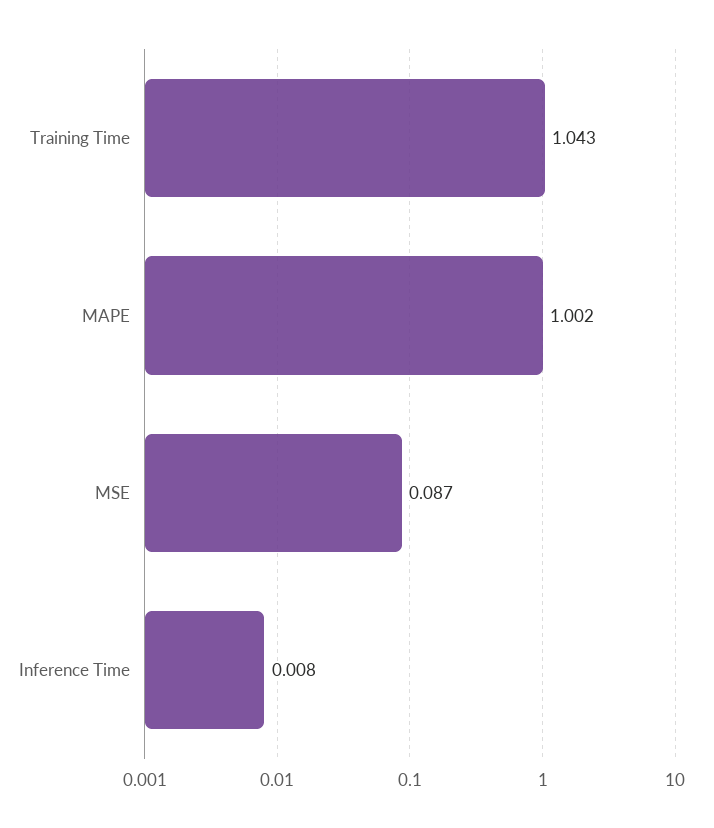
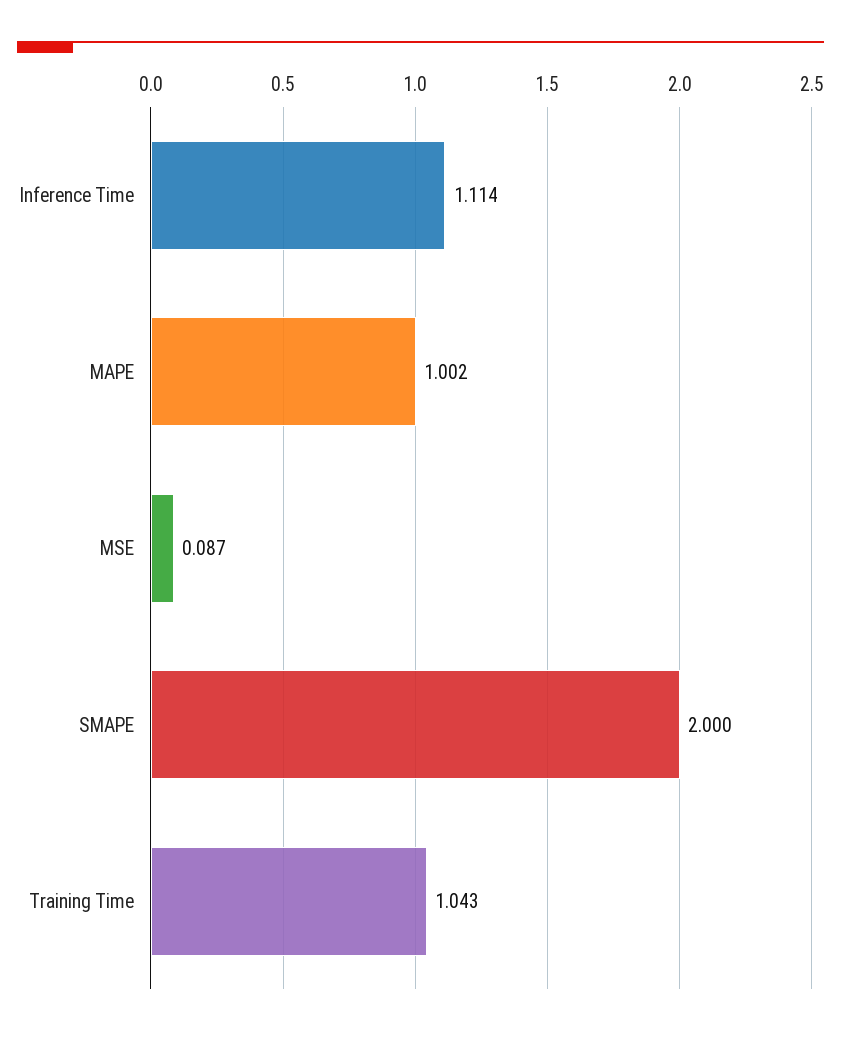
Inference Time: 0.008 -> 1.114
SMAPE: none -> 2

